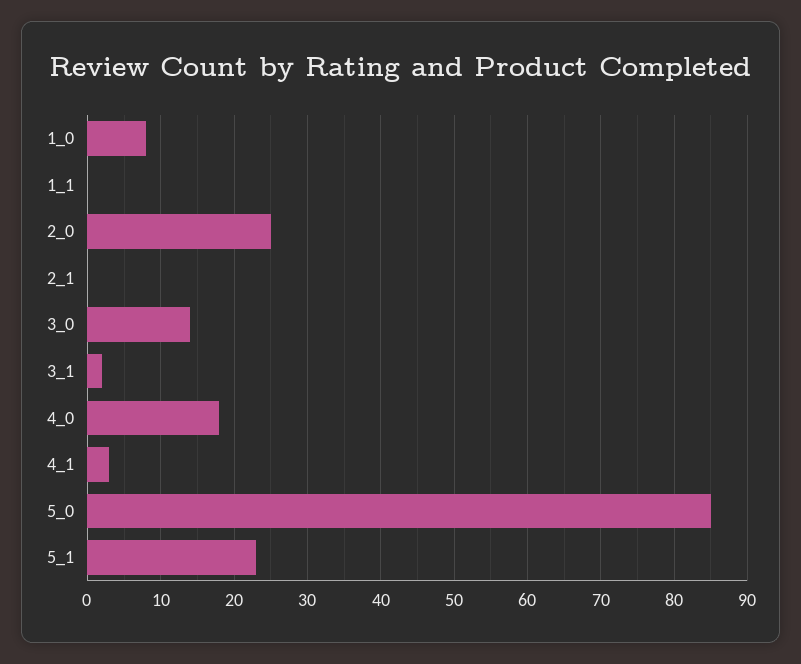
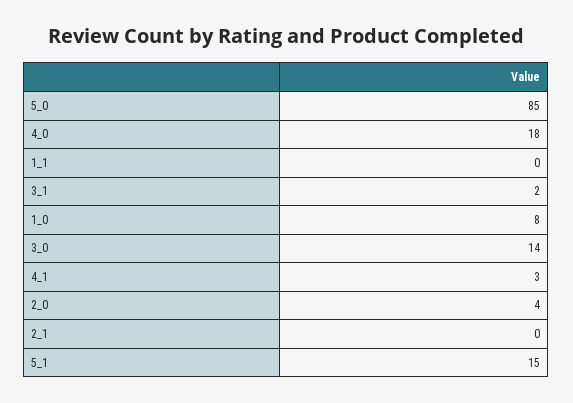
2_0: 25 -> 4
5_1: 23 -> 15

